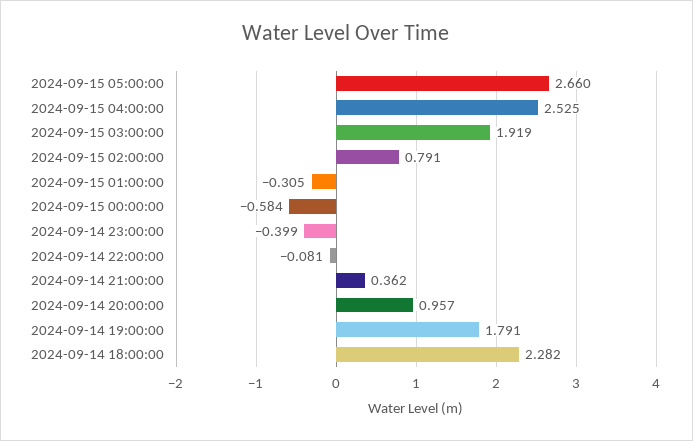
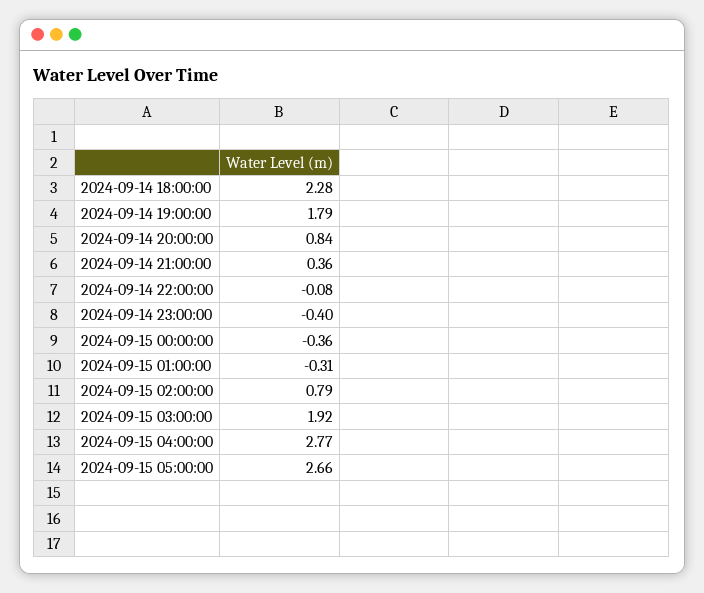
2024-09-15 04:00:00: 2.525 -> 2.77
2024-09-15 00:00:00: -0.584 -> -0.36
2024-09-14 20:00:00: 0.957 -> 0.84

